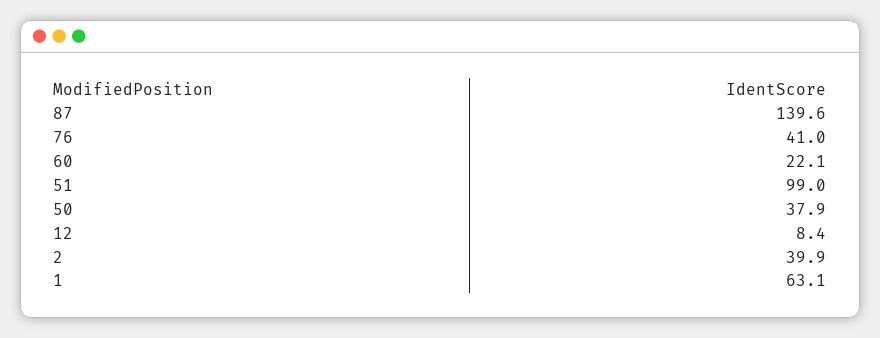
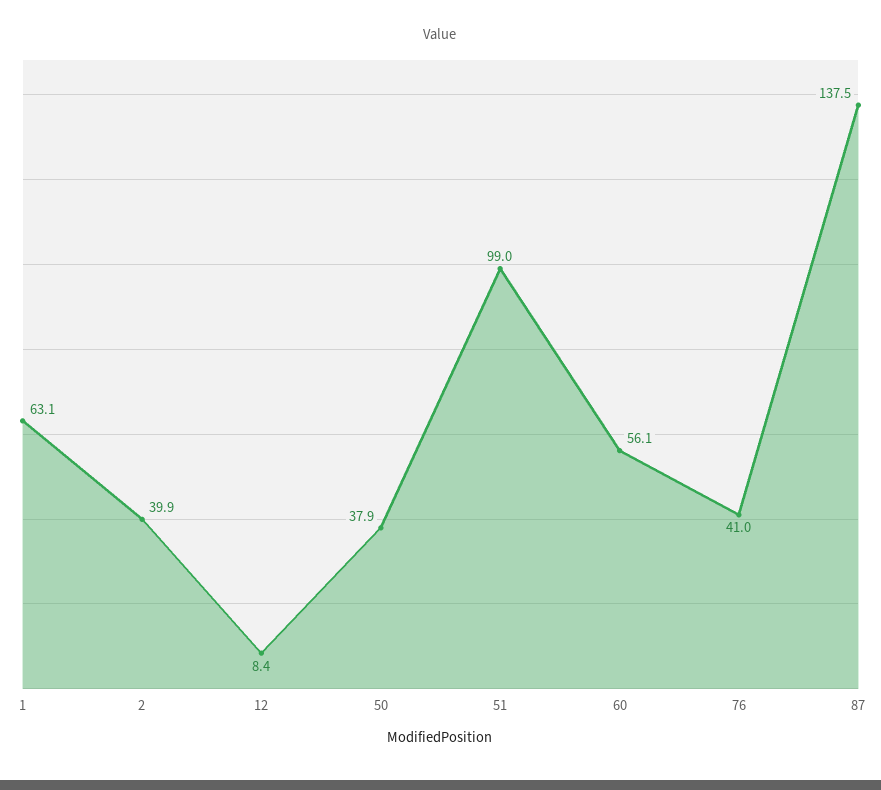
87: 139.6 -> 137.5
60: 22.1 -> 56.1

